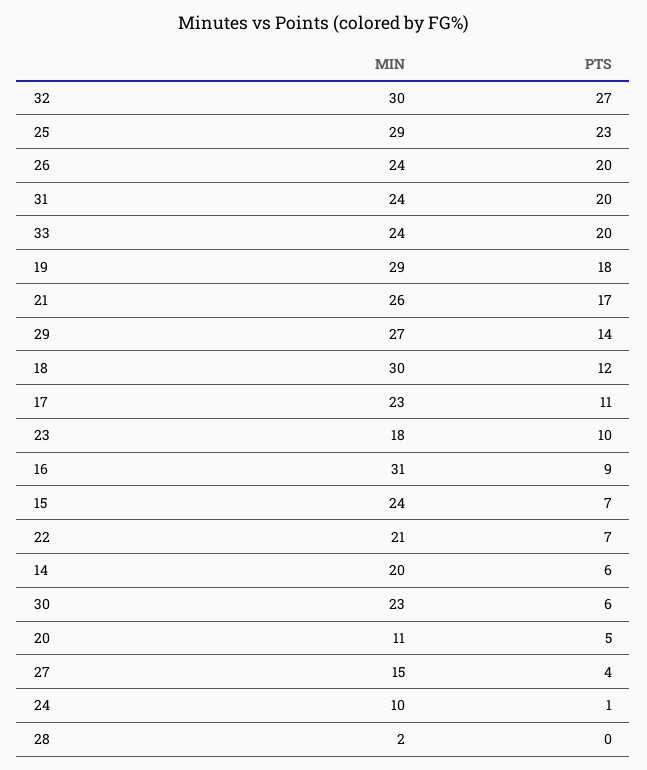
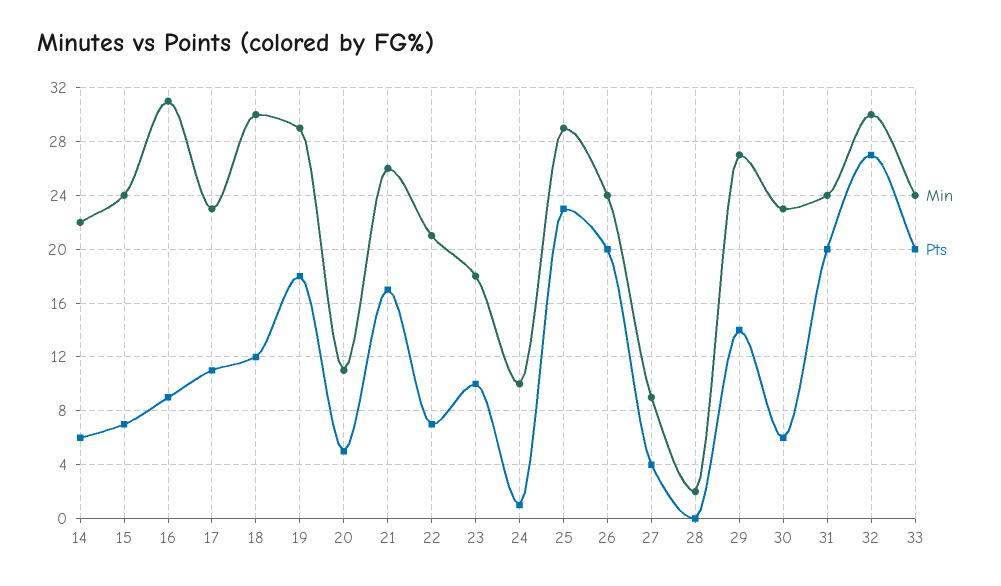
MIN, 14: 20 -> 22
MIN, 27: 15 -> 9

